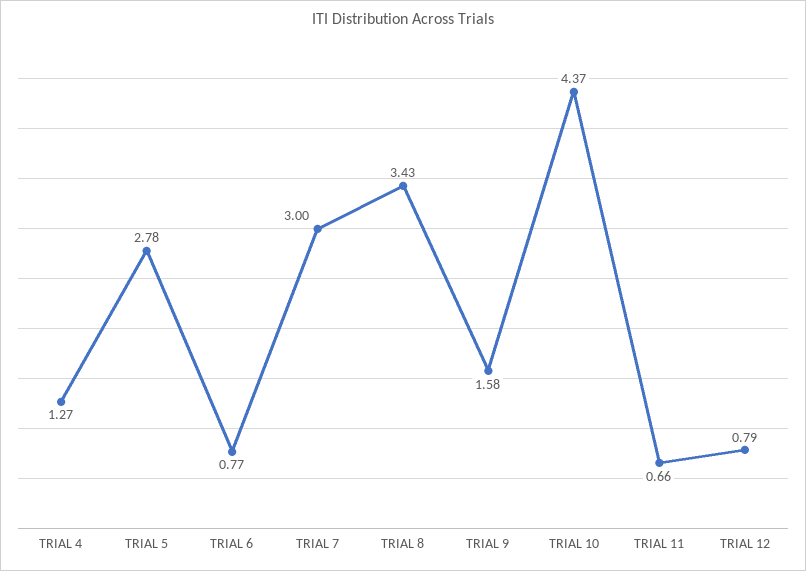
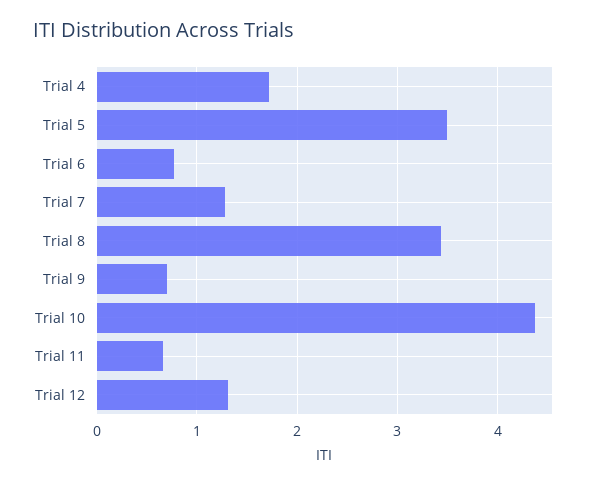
TRIAL 4: 1.27 -> 1.7
TRIAL 5: 2.78 -> 3.5
TRIAL 7: 3 -> 1.3
TRIAL 9: 1.58 -> 0.7
TRIAL 12: 0.79 -> 1.3

